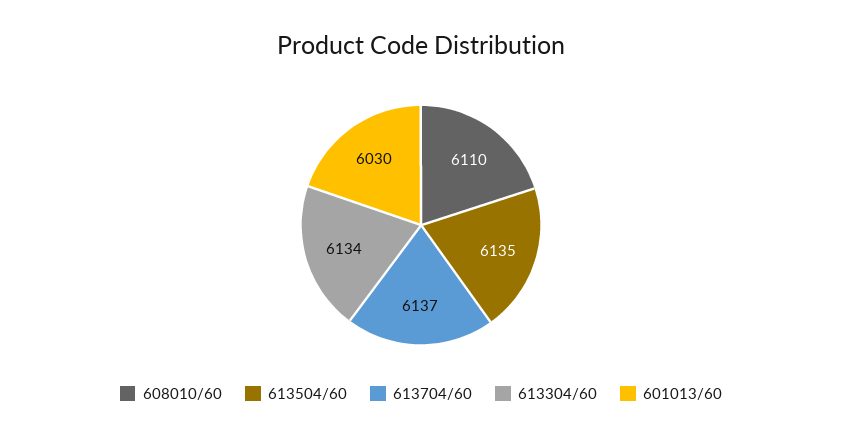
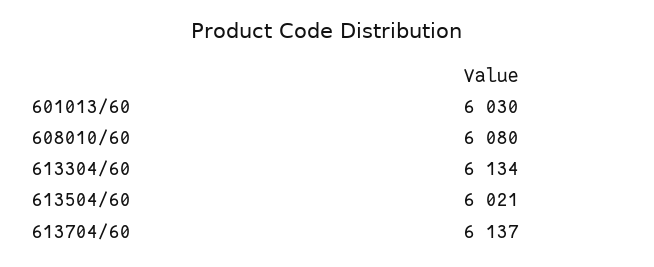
608010/60: 6110 -> 6080
613504/60: 6135 -> 6021

